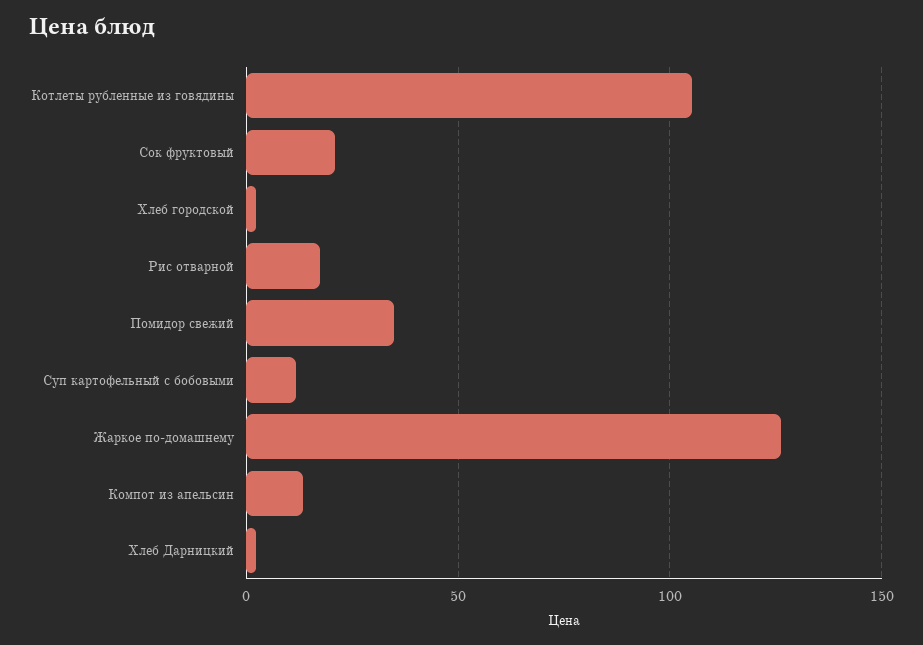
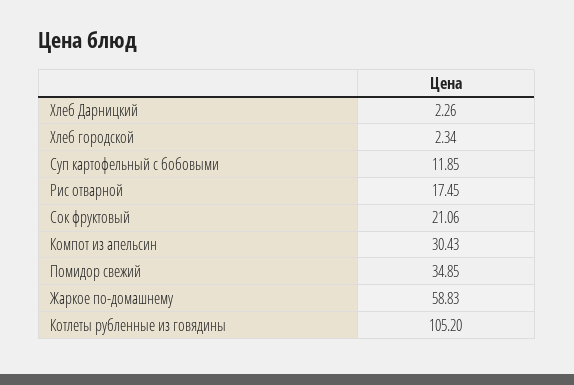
Жаркое по-домашнему: 125 -> 58.83
Компот из апельсин: 15 -> 30.43

